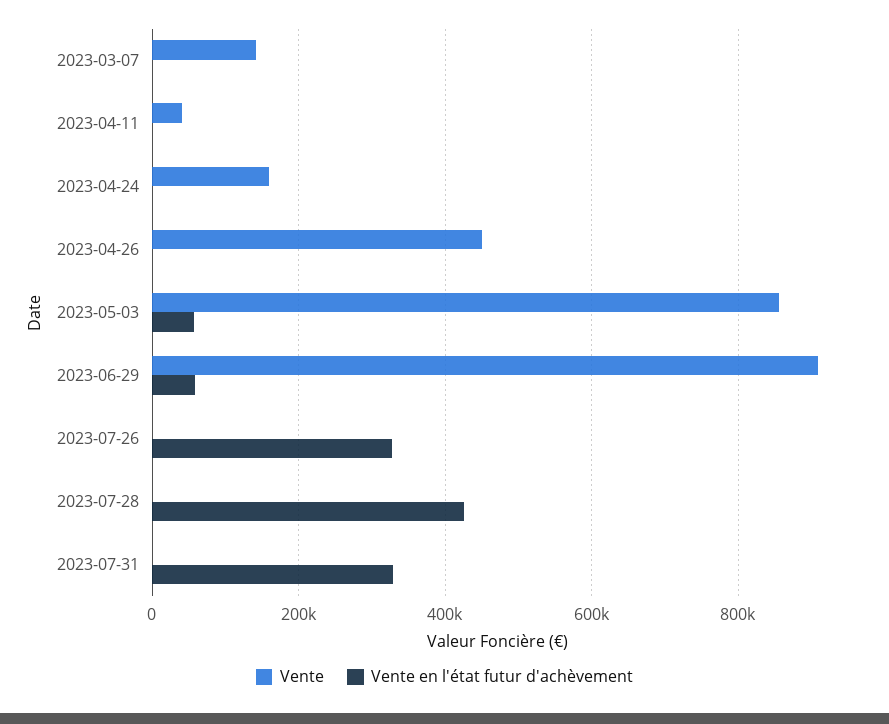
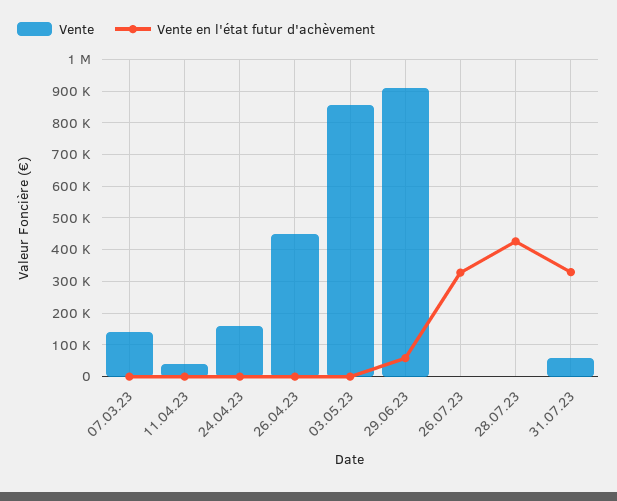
Vente en l'état futur d'achèvement, 2023-05-03: 60000 -> 0
Vente, 2023-07-31: 0 -> 60000

